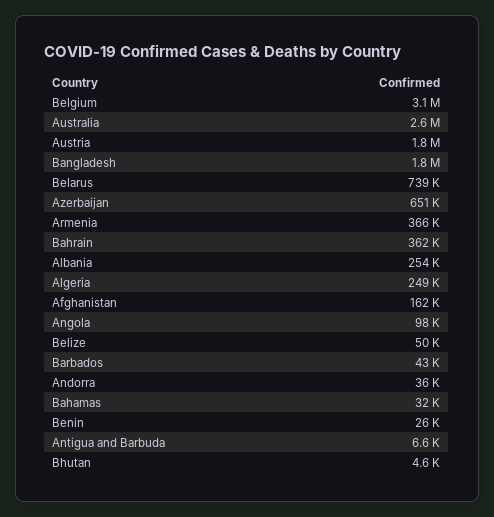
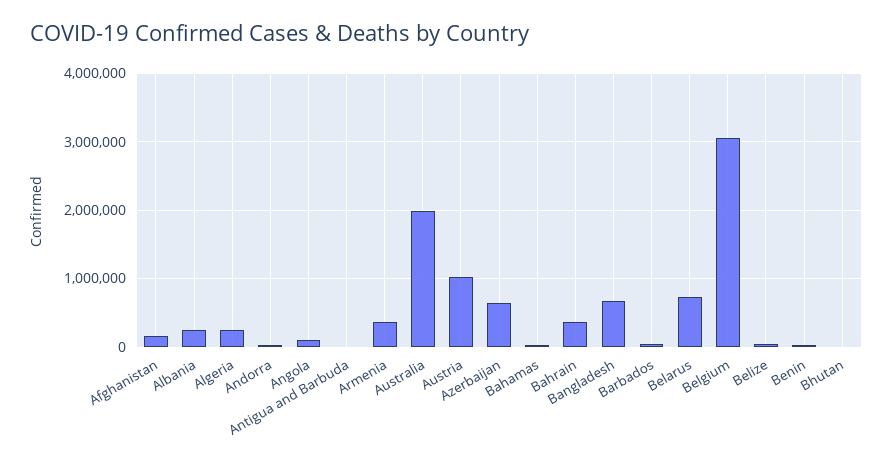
Australia: 2600000 -> 2000000
Austria: 1800000 -> 1000000
Bangladesh: 1800000 -> 700000

